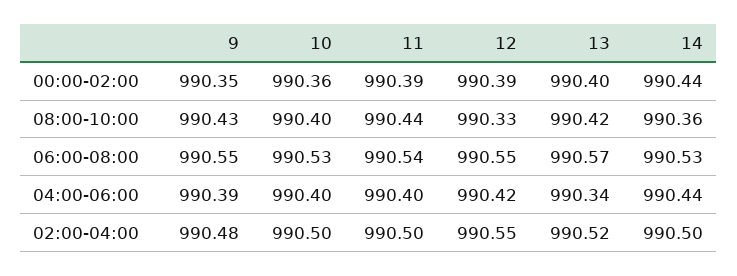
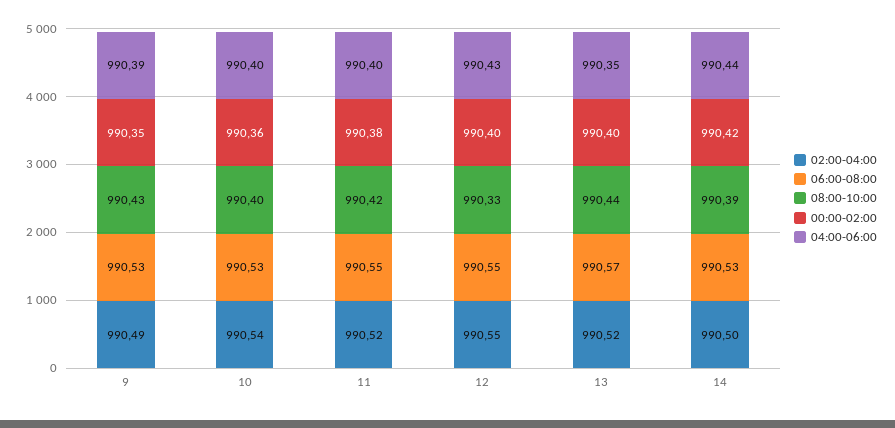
00:00-02:00, 11: 990.39 -> 990.38
00:00-02:00, 12: 990.39 -> 990.4
00:00-02:00, 14: 990.44 -> 990.42
08:00-10:00, 11: 990.44 -> 990.42
08:00-10:00, 13: 990.42 -> 990.44
08:00-10:00, 14: 990.36 -> 990.39
06:00-08:00, 9: 990.55 -> 990.53
06:00-08:00, 11: 990.54 -> 990.55
04:00-06:00, 12: 990.42 -> 990.43
04:00-06:00, 13: 990.34 -> 990.35
02:00-04:00, 9: 990.48 -> 990.49
02:00-04:00, 10: 990.5 -> 990.54
02:00-04:00, 11: 990.5 -> 990.52

